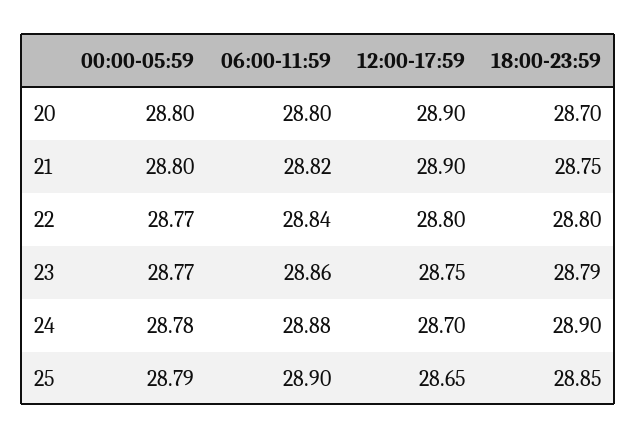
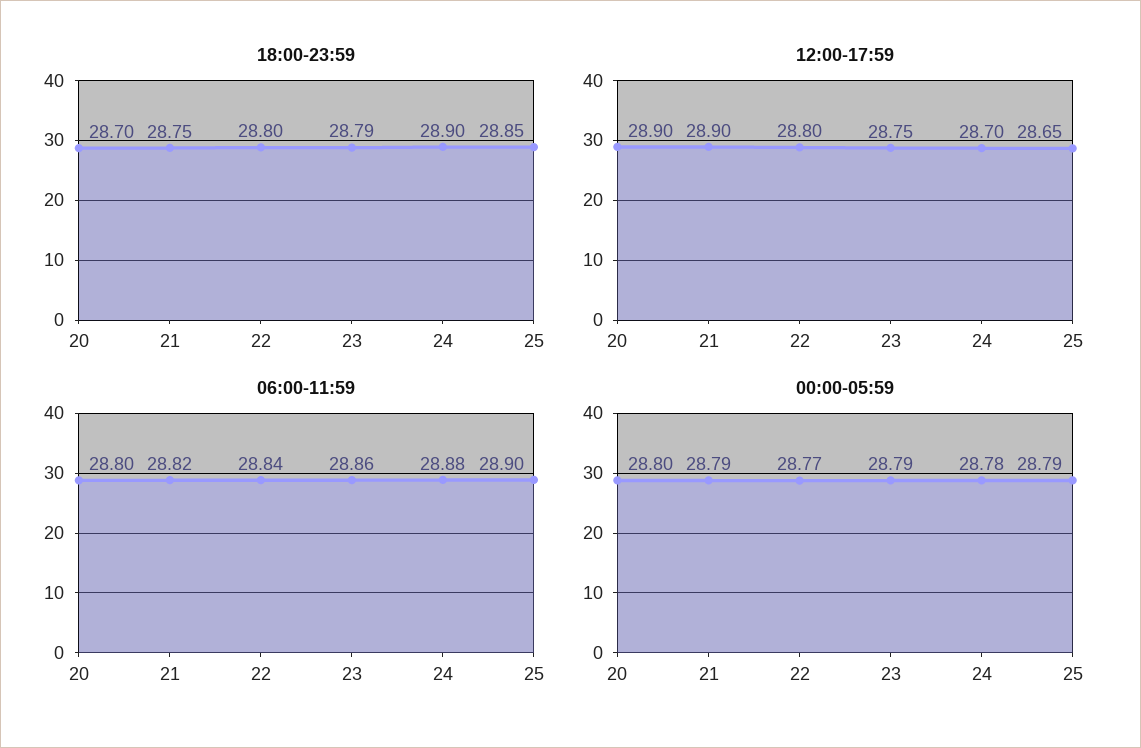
00:00-05:59, 21: 28.8 -> 28.79
00:00-05:59, 23: 28.77 -> 28.79

